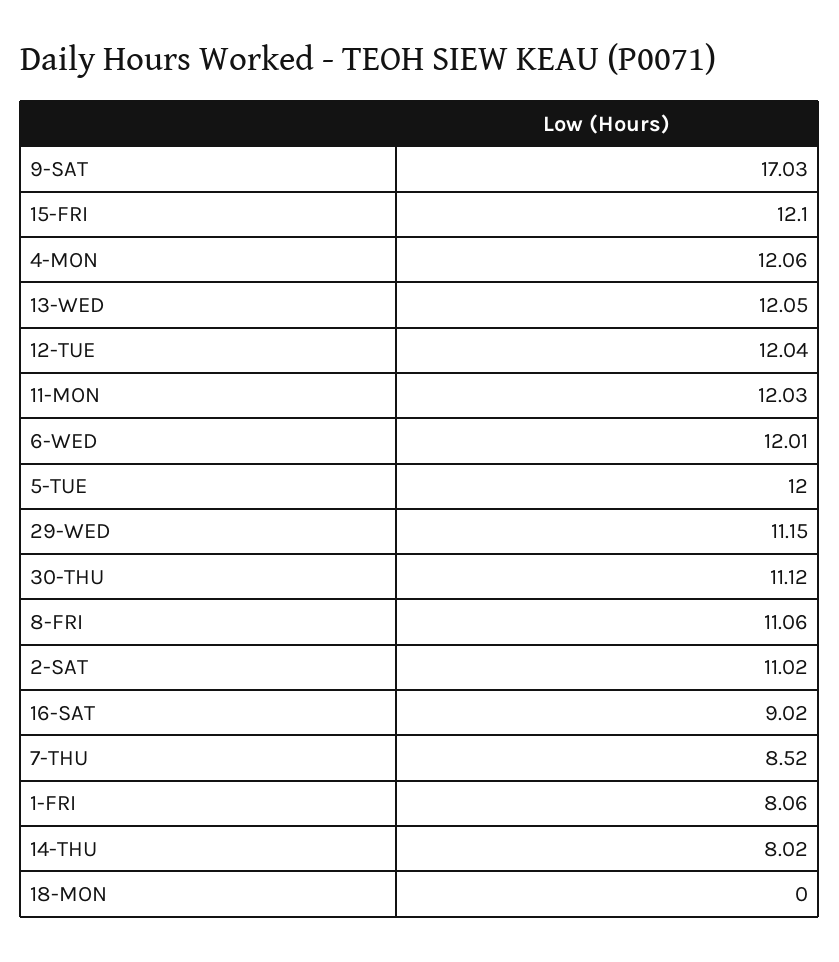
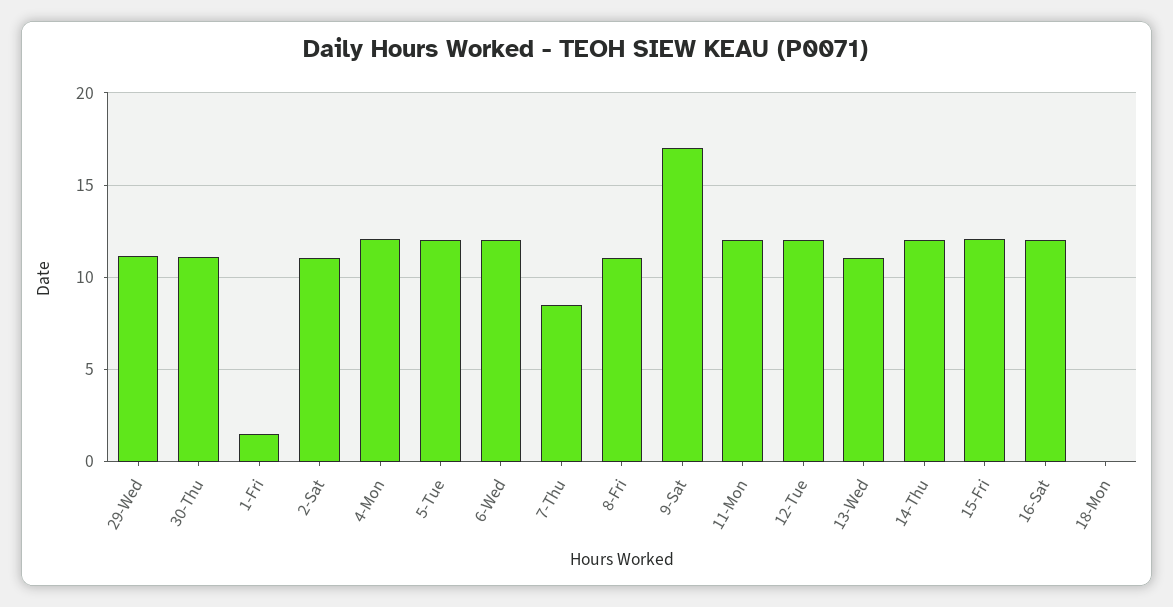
13-WED: 12.05 -> 11
16-SAT: 9.02 -> 12
1-FRI: 8.06 -> 1.5
14-THU: 8.02 -> 12

